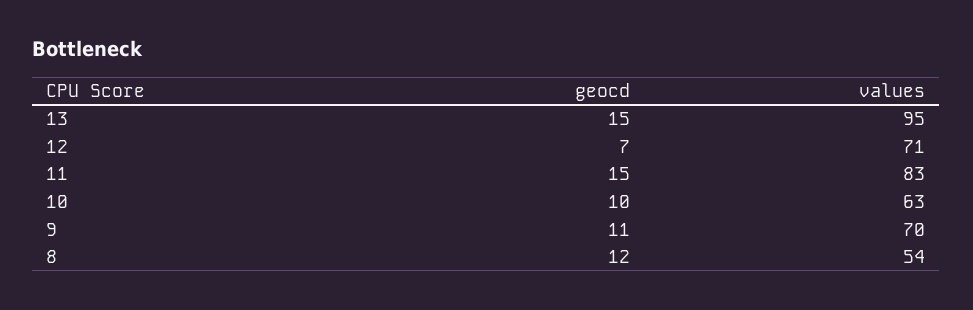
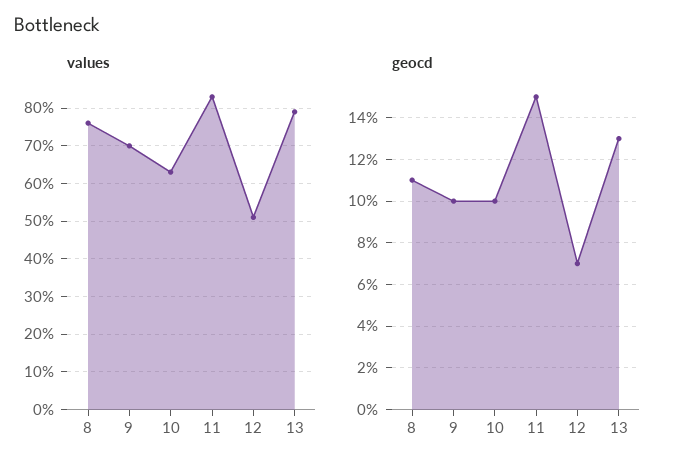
geocd, 13: 15 -> 13
values, 13: 95 -> 80
values, 12: 71 -> 50
geocd, 9: 11 -> 10
geocd, 8: 12 -> 11
values, 8: 54 -> 75

